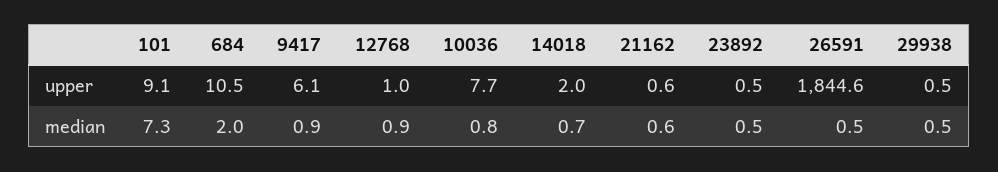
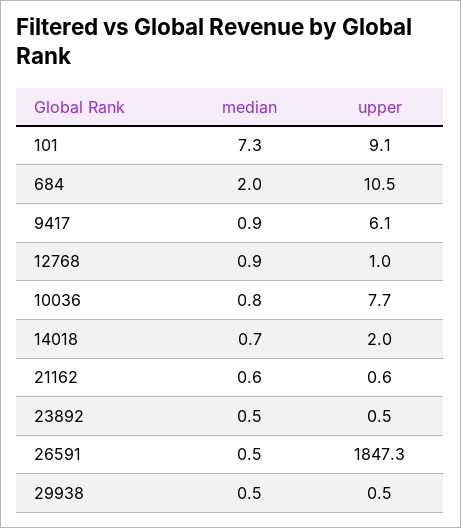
26591, upper: 1844.6 -> 1847.3

